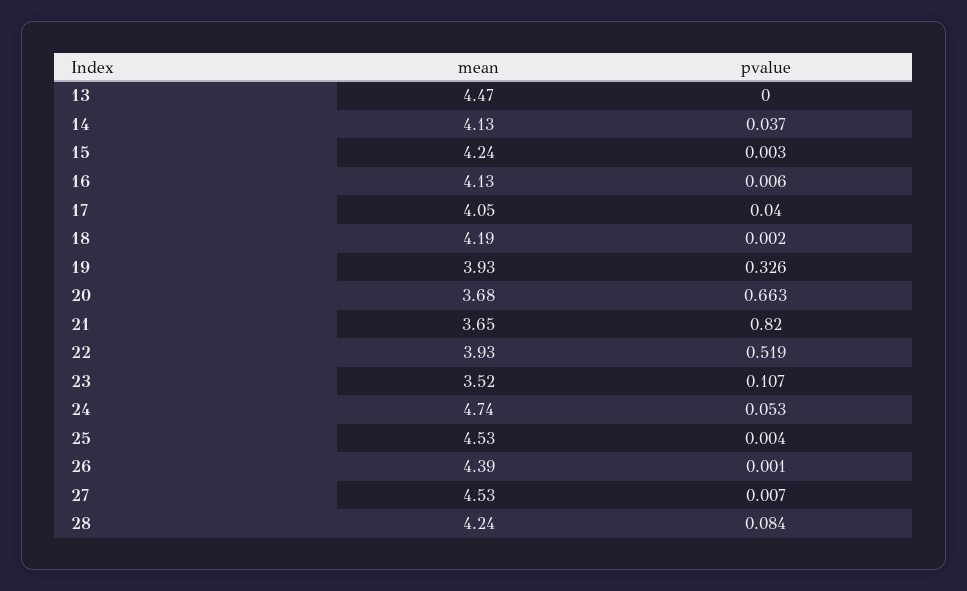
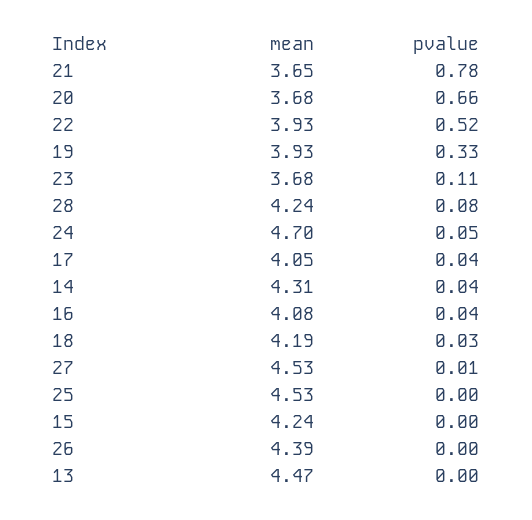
mean, 14: 4.13 -> 4.31
mean, 16: 4.13 -> 4.08
pvalue, 16: 0.006 -> 0.04
pvalue, 18: 0.002 -> 0.03
pvalue, 21: 0.82 -> 0.78
mean, 23: 3.52 -> 3.68
mean, 24: 4.74 -> 4.7

